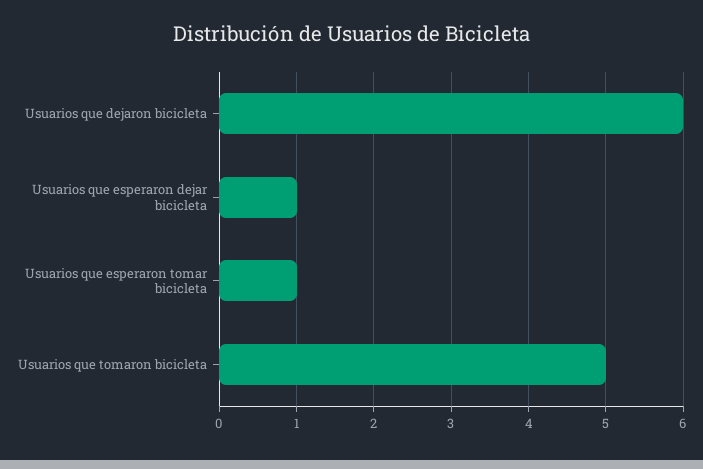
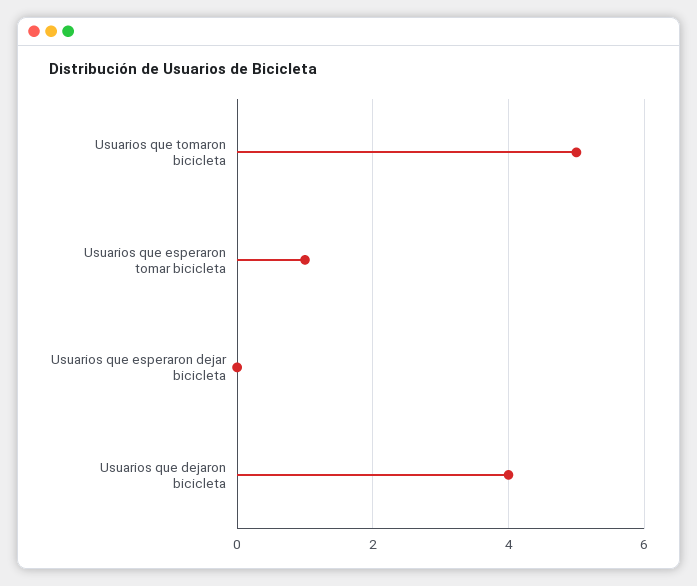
Usuarios que dejaron bicicleta: 6 -> 4
Usuarios que esperaron dejar bicicleta: 1 -> 0

